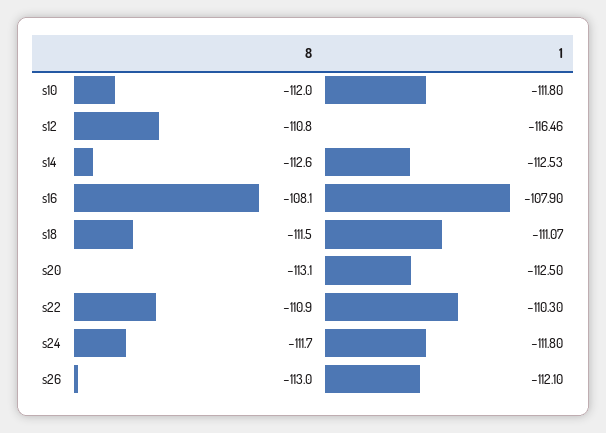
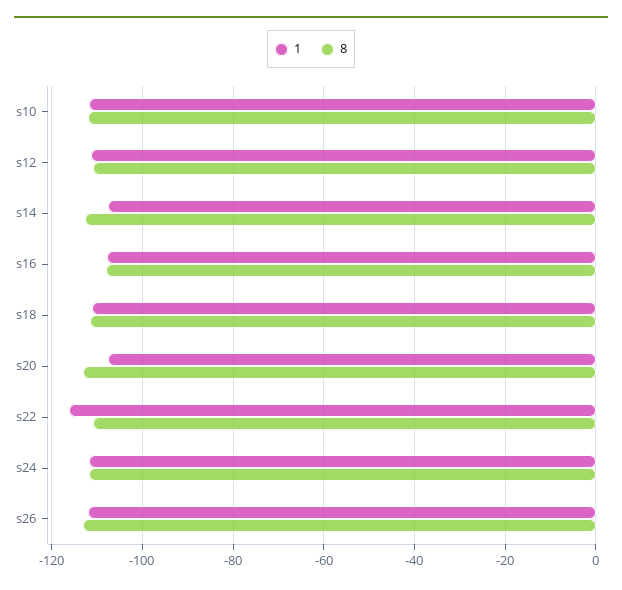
1, s12: -116.46 -> -112
1, s14: -112.53 -> -108
1, s20: -112.5 -> -108
1, s22: -110.3 -> -116

